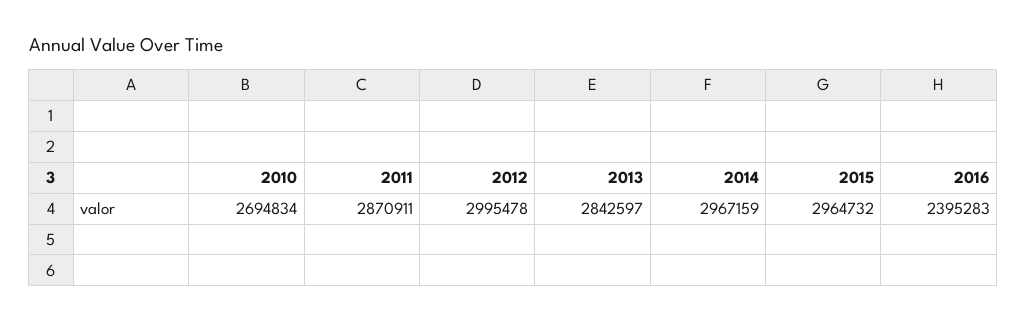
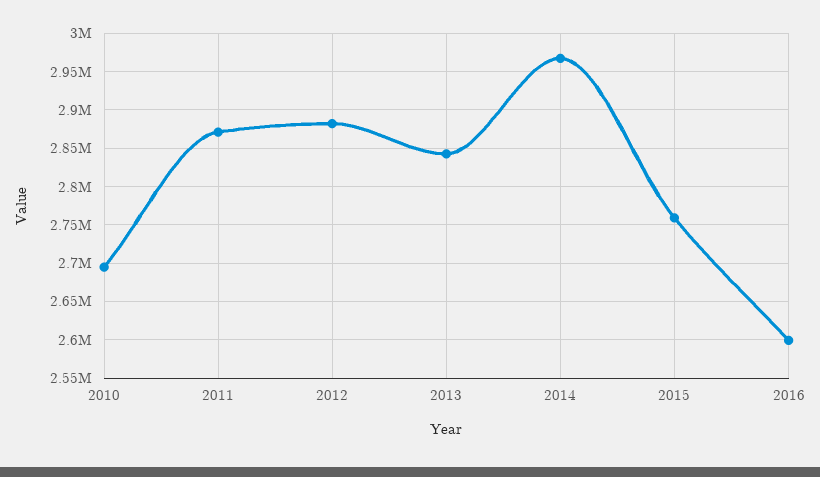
2012: 2995478 -> 2880000
2015: 2964732 -> 2760000
2016: 2395283 -> 2600000

